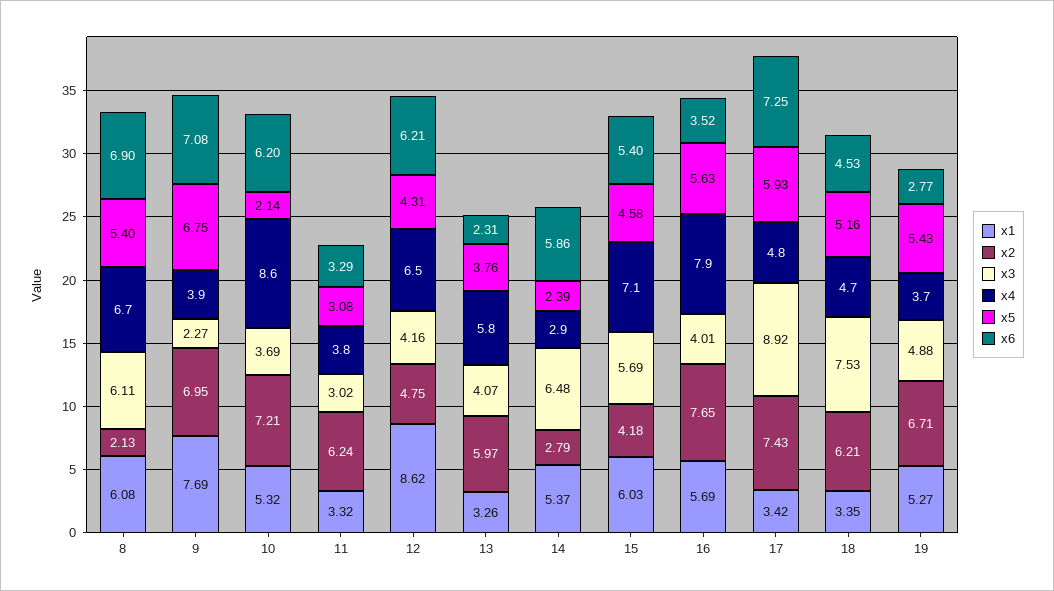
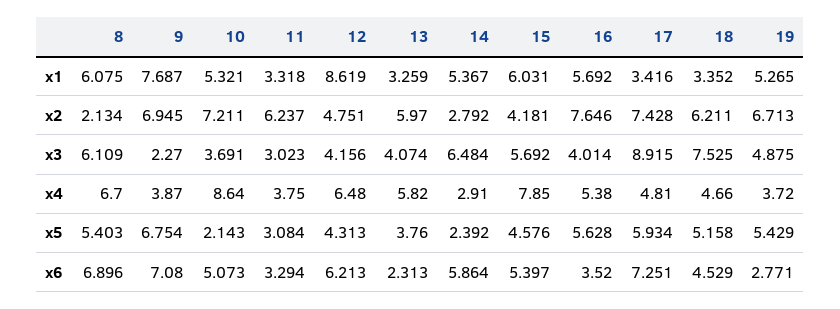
x6, 10: 6.2 -> 5.073
x4, 15: 7.1 -> 7.85
x4, 16: 7.9 -> 5.38

